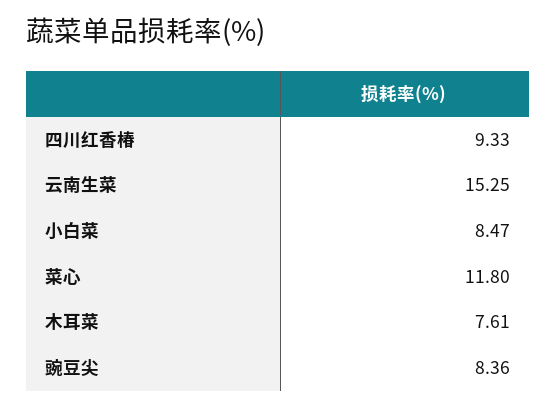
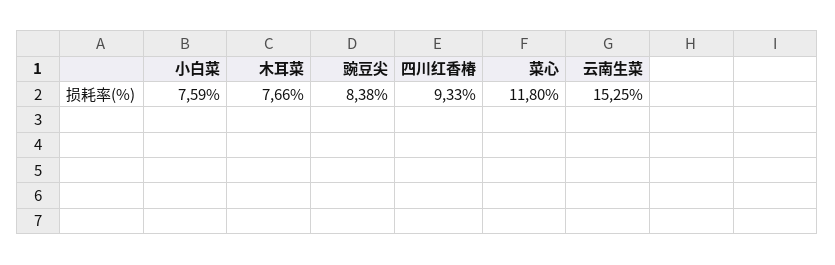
小白菜: 8.47 -> 7.59
木耳菜: 7.61 -> 7.66
豌豆尖: 8.36 -> 8.38

